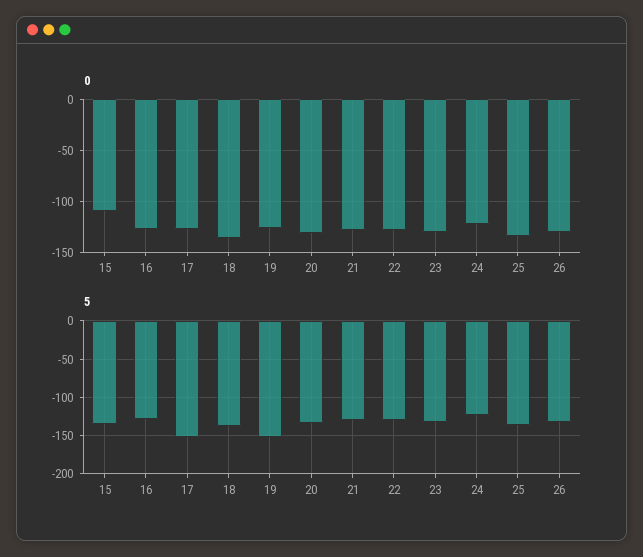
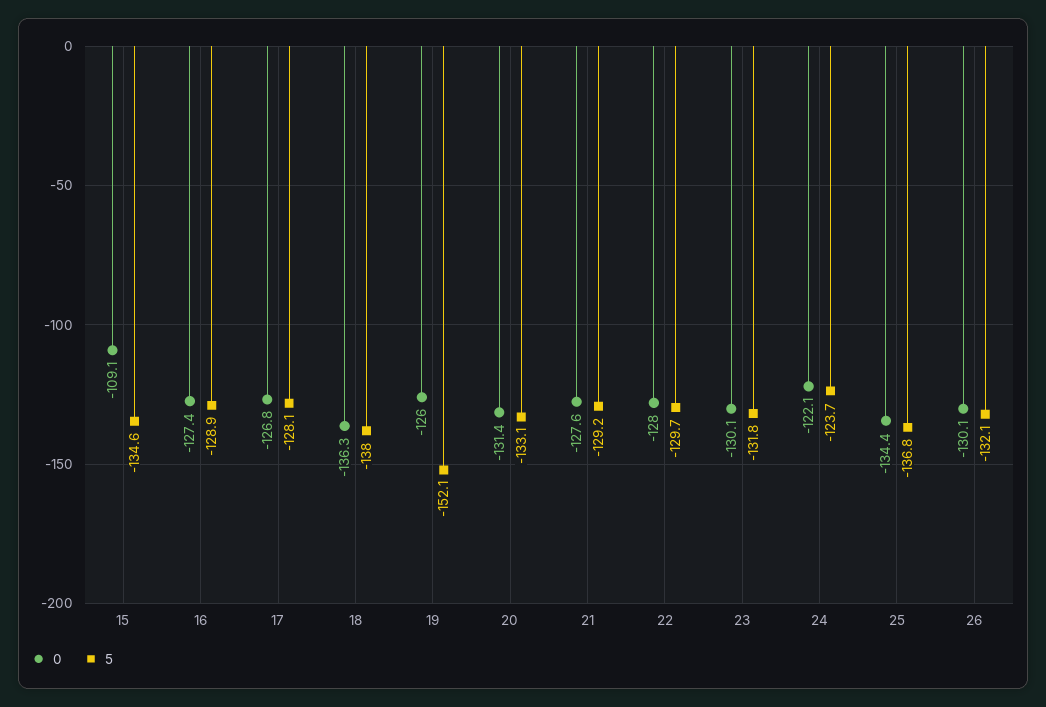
5, 17: -150 -> -128.1

